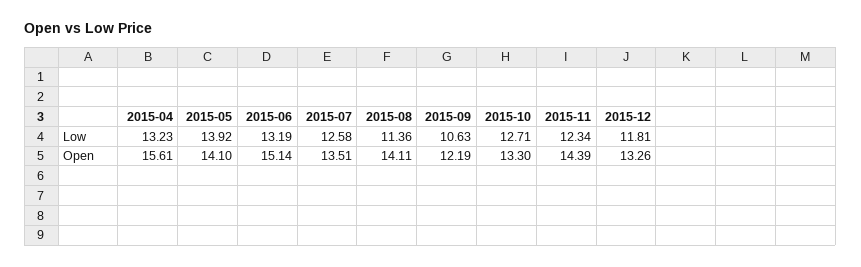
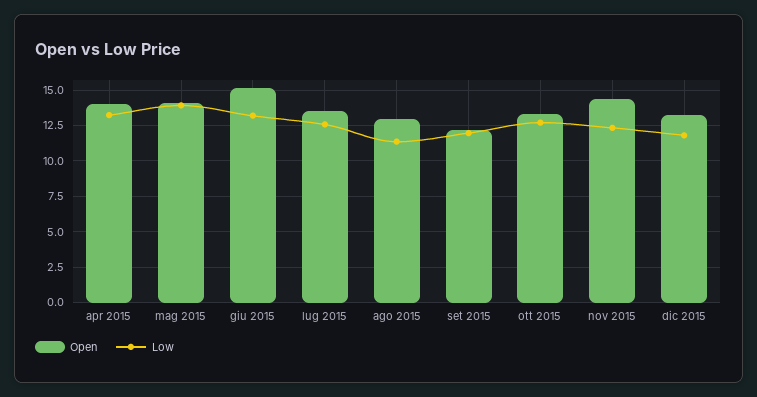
Low, 2015-09: 10.63 -> 12
Open, 2015-04: 15.61 -> 14
Open, 2015-08: 14.11 -> 13

